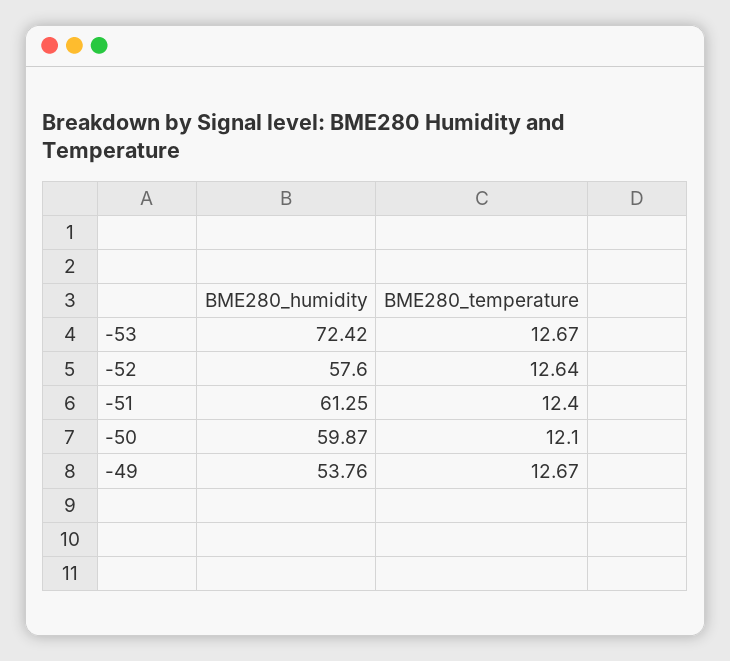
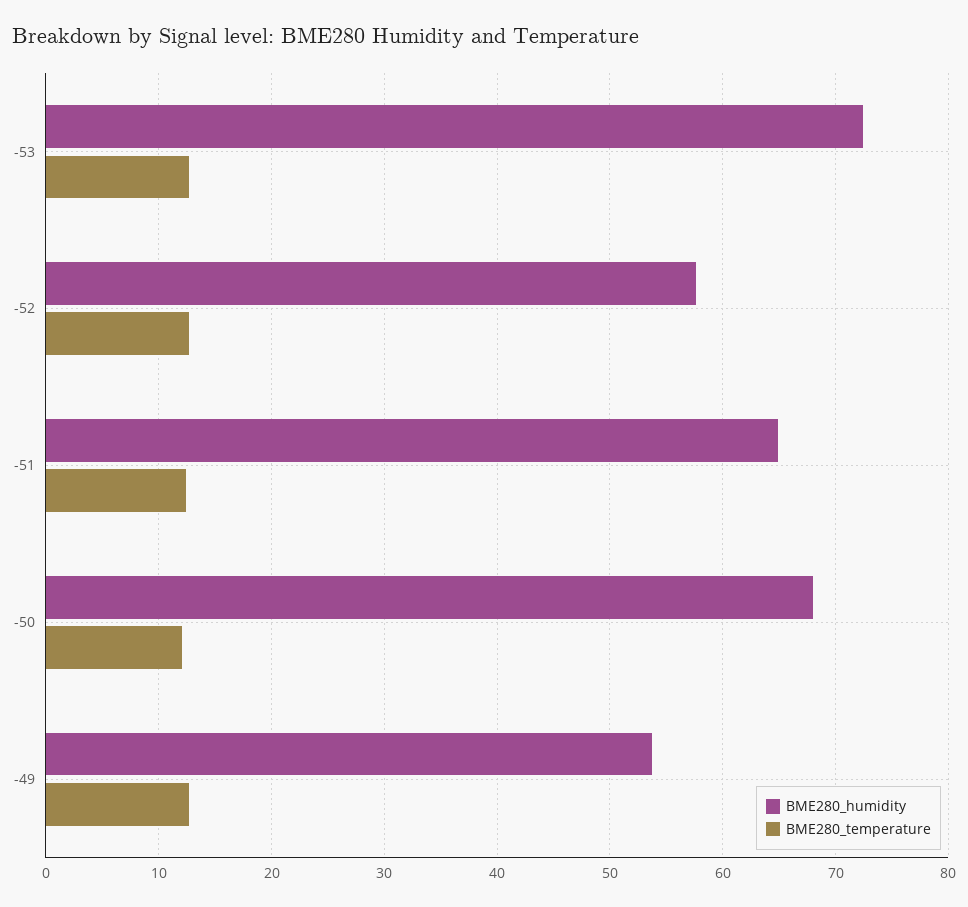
BME280_humidity, -51: 61.25 -> 65
BME280_humidity, -50: 59.87 -> 68

